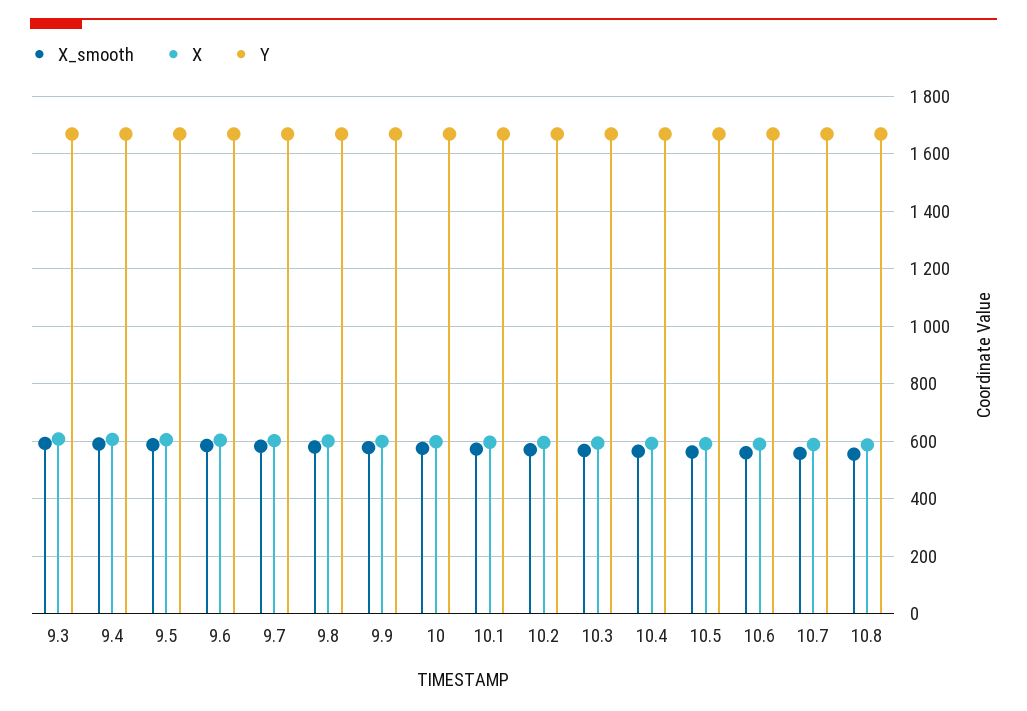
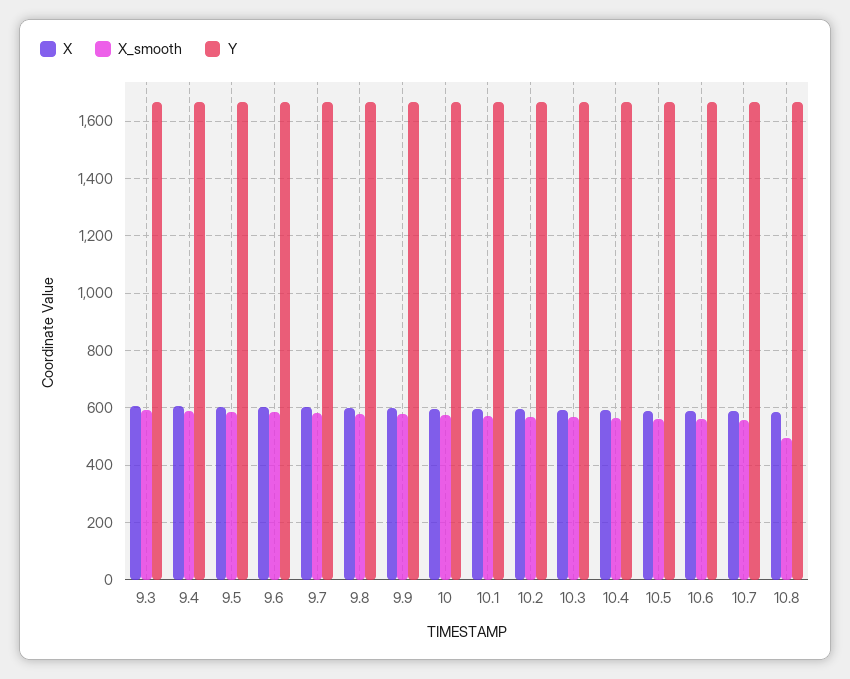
X_smooth, 10.8: 550 -> 500

